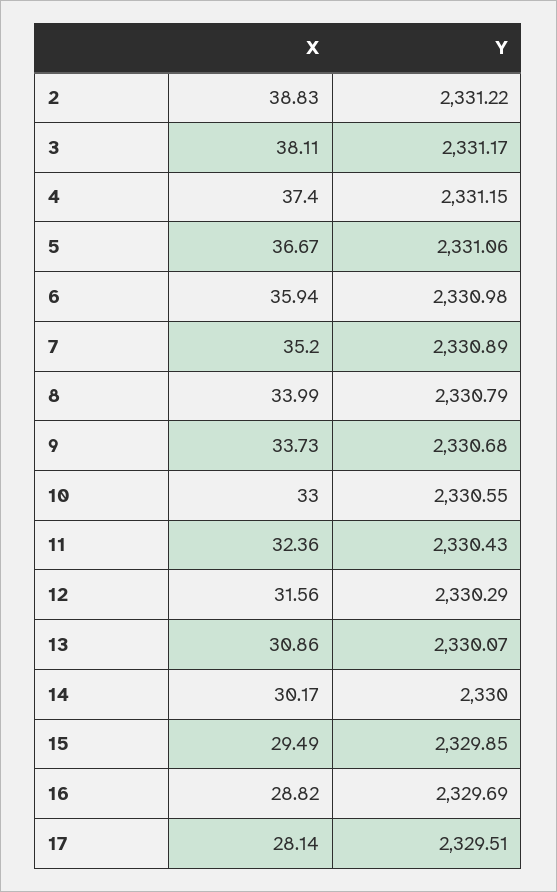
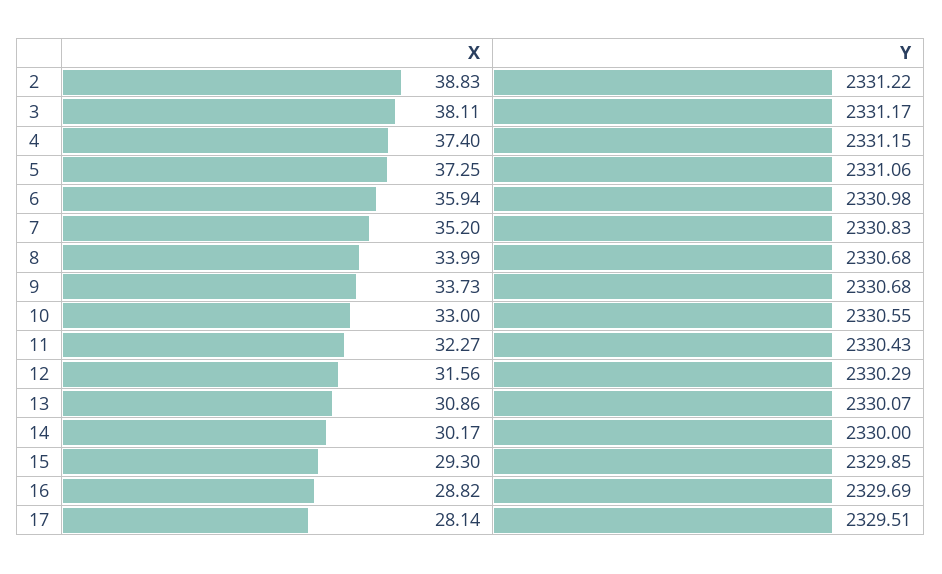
X, 5: 36.67 -> 37.25
Y, 7: 2330.89 -> 2330.83
Y, 8: 2330.79 -> 2330.68
X, 11: 32.36 -> 32.27
X, 15: 29.49 -> 29.3

